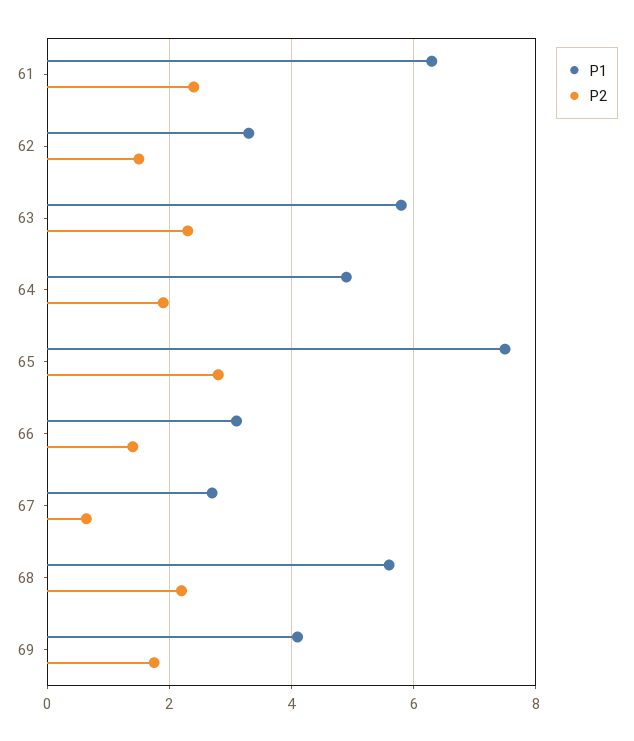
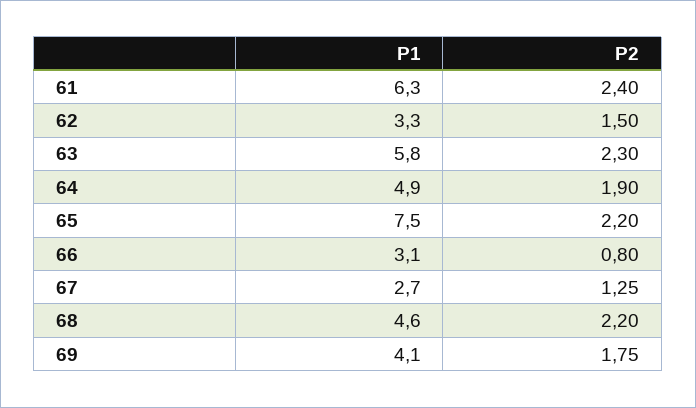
P2, 65: 2.8 -> 2.2
P2, 66: 1.4 -> 0.8
P2, 67: 0.6 -> 1.25
P1, 68: 5.6 -> 4.6

